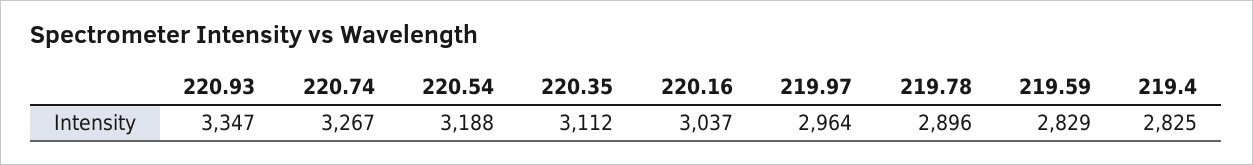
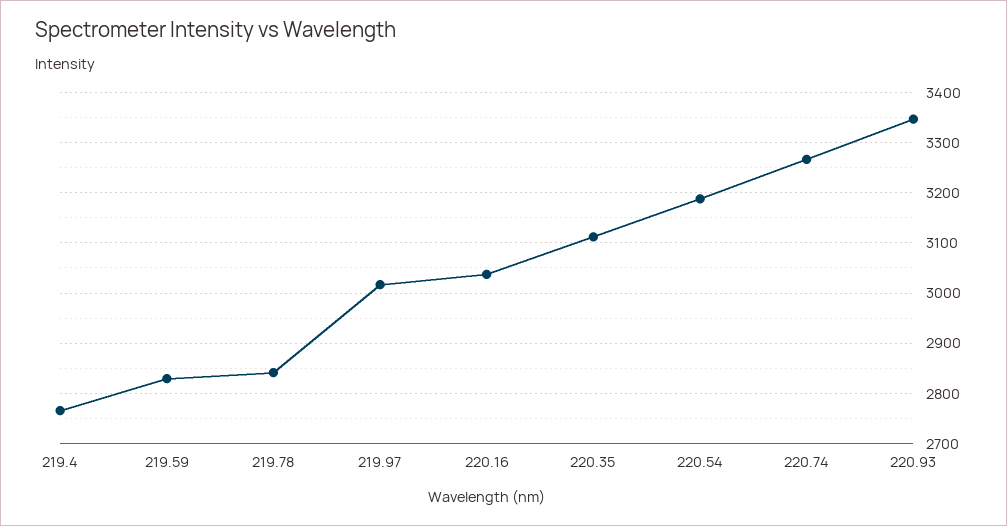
219.97: 2964 -> 3020
219.78: 2896 -> 2840
219.4: 2825 -> 2760

